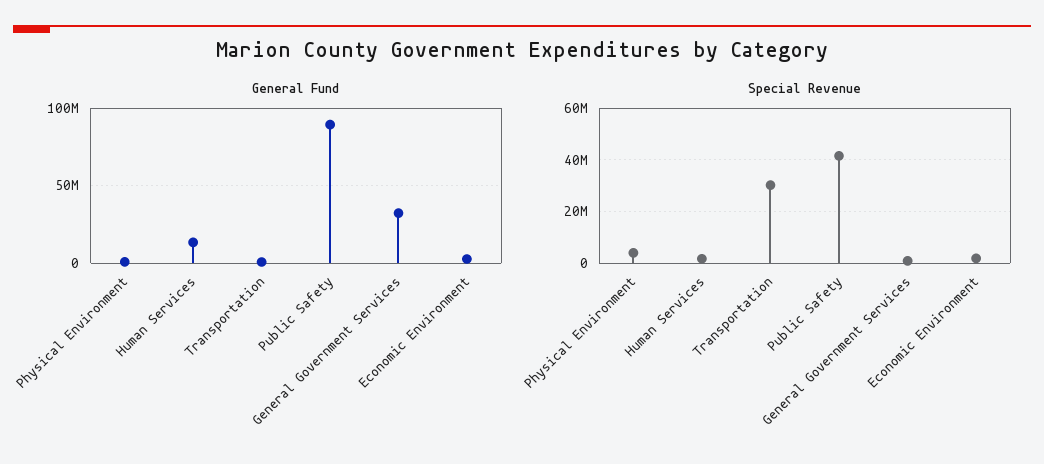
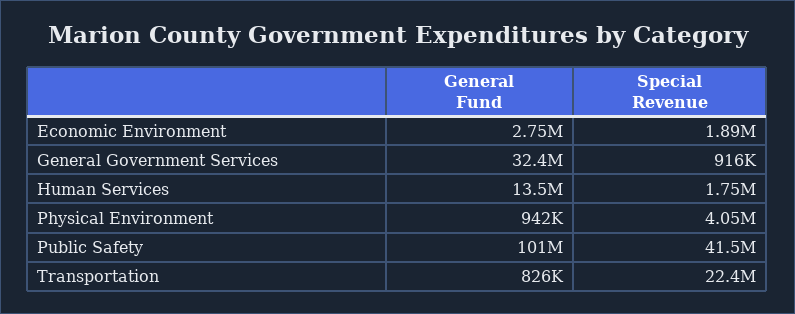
General Fund, Public Safety: 90000000 -> 101000000
Special Revenue, Transportation: 30000000 -> 22400000

